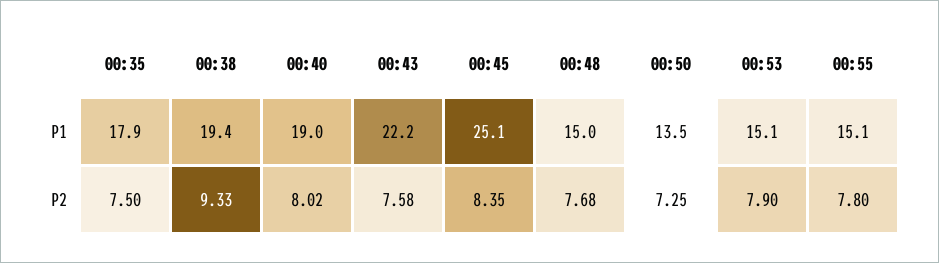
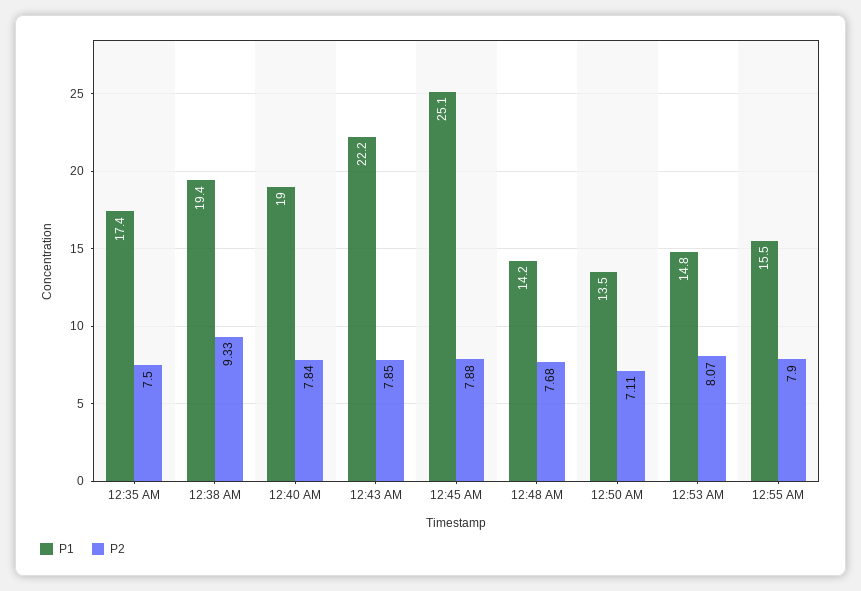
P1, 00:35: 17.9 -> 17.4
P1, 00:48: 15 -> 14.2
P1, 00:53: 15.1 -> 14.8
P1, 00:55: 15.1 -> 15.5
P2, 00:40: 8.02 -> 7.84
P2, 00:43: 7.58 -> 7.85
P2, 00:45: 8.35 -> 7.88
P2, 00:50: 7.25 -> 7.11
P2, 00:53: 7.9 -> 8.07
P2, 00:55: 7.8 -> 7.9

